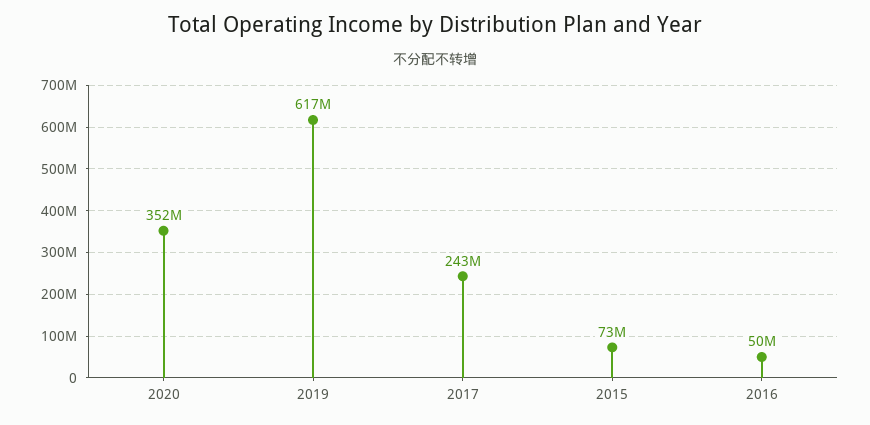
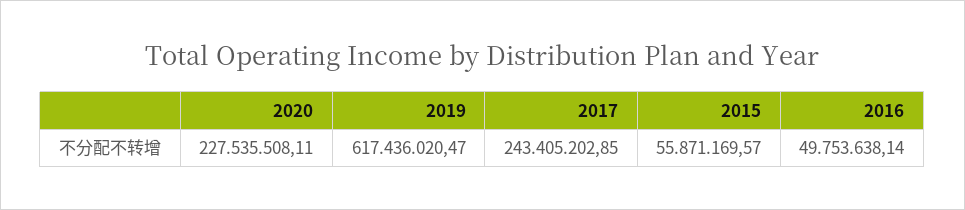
2020: 352000000 -> 227535508.11
2015: 73000000 -> 55871169.57

